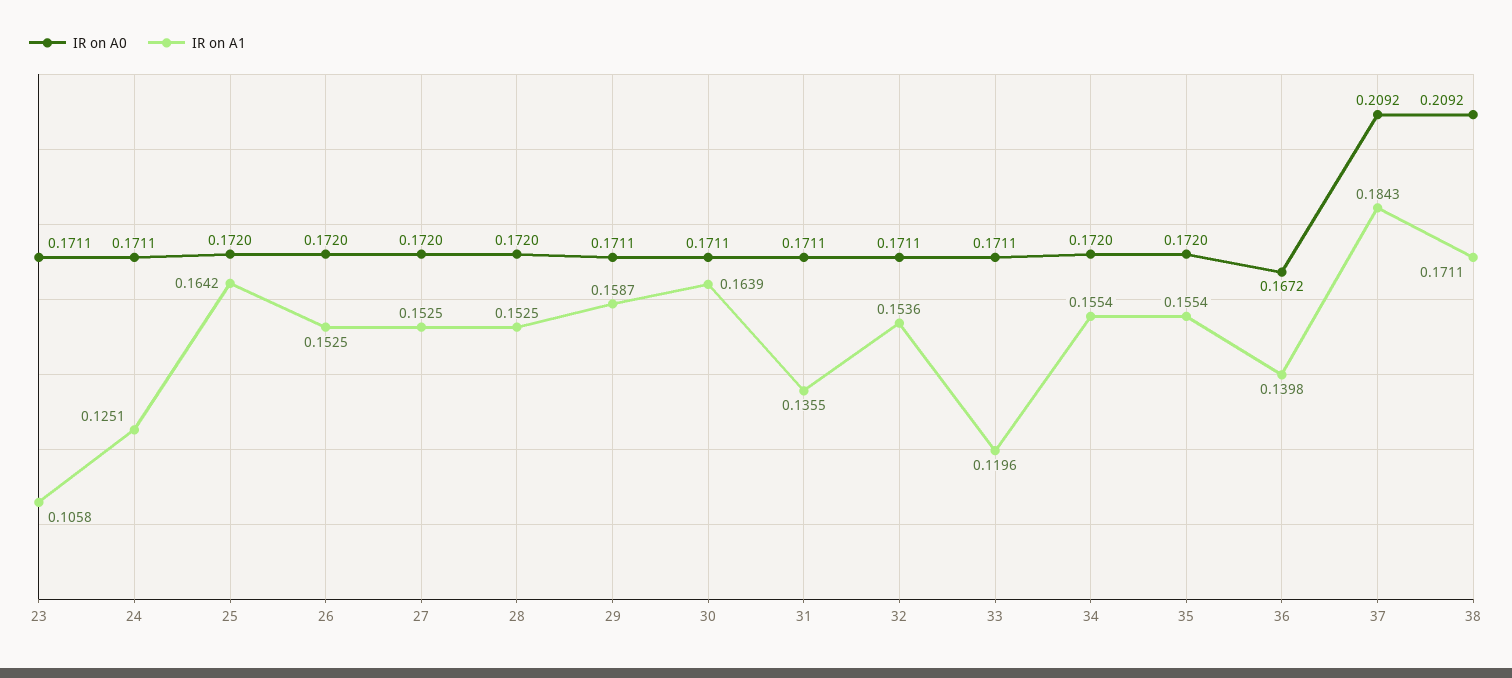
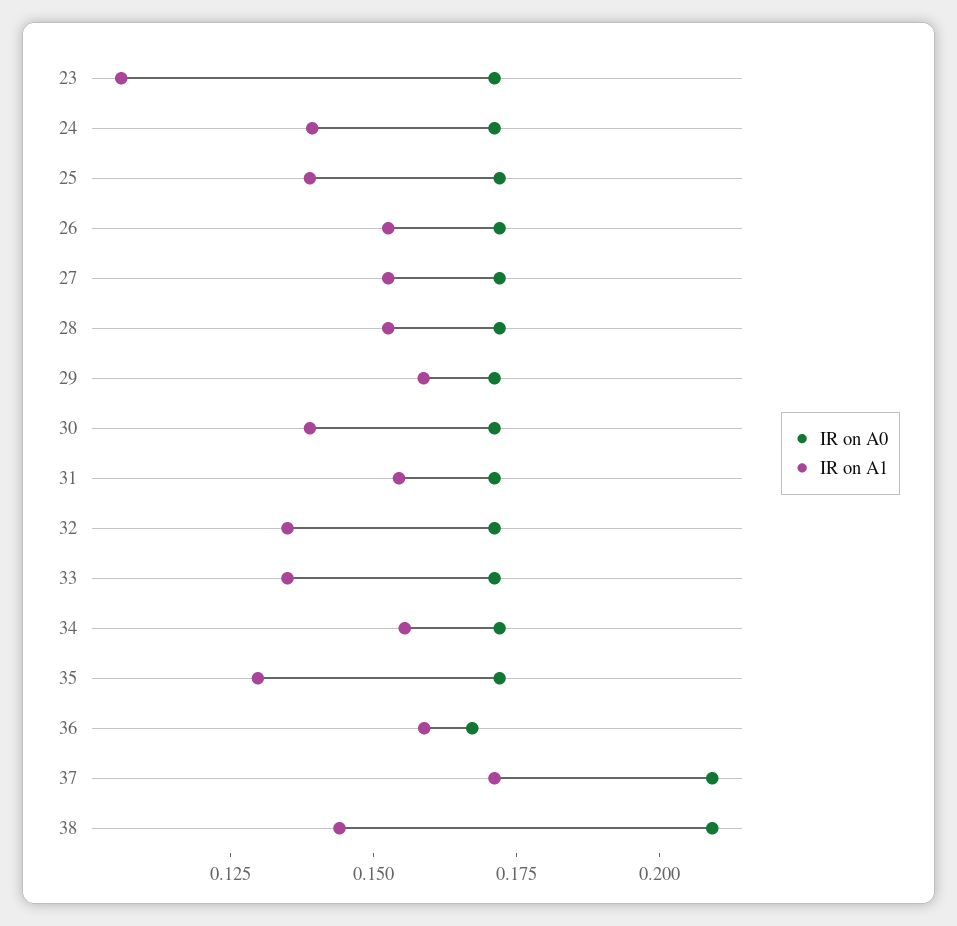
IR on A1, 24: 0.1251 -> 0.14
IR on A1, 25: 0.1642 -> 0.14
IR on A1, 30: 0.1639 -> 0.14
IR on A1, 31: 0.1355 -> 0.155
IR on A1, 32: 0.1536 -> 0.135
IR on A1, 33: 0.1196 -> 0.135
IR on A1, 35: 0.1554 -> 0.13
IR on A1, 36: 0.1398 -> 0.16
IR on A1, 37: 0.1843 -> 0.17
IR on A1, 38: 0.1711 -> 0.145

